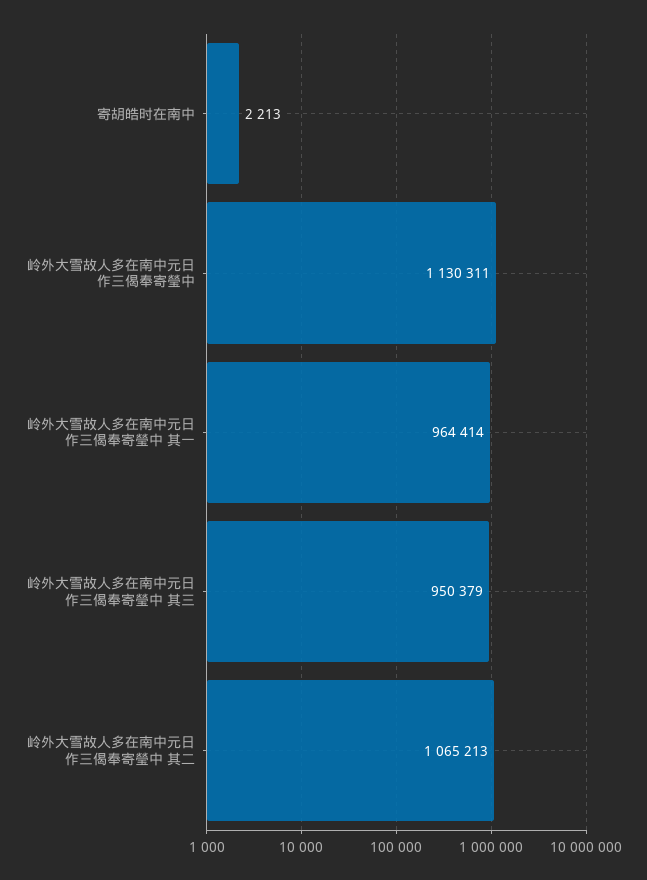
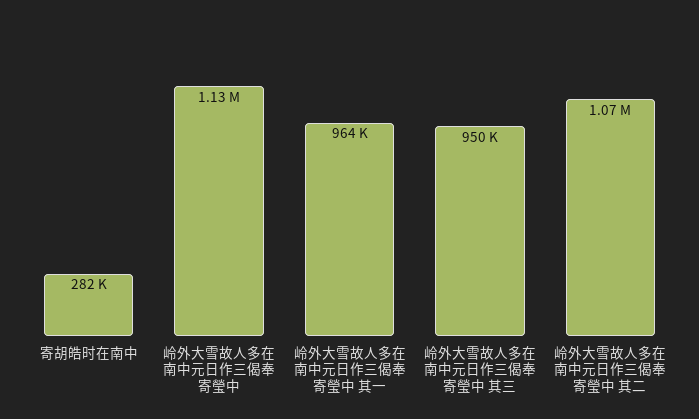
寄胡皓时在南中: 2213 -> 282000

